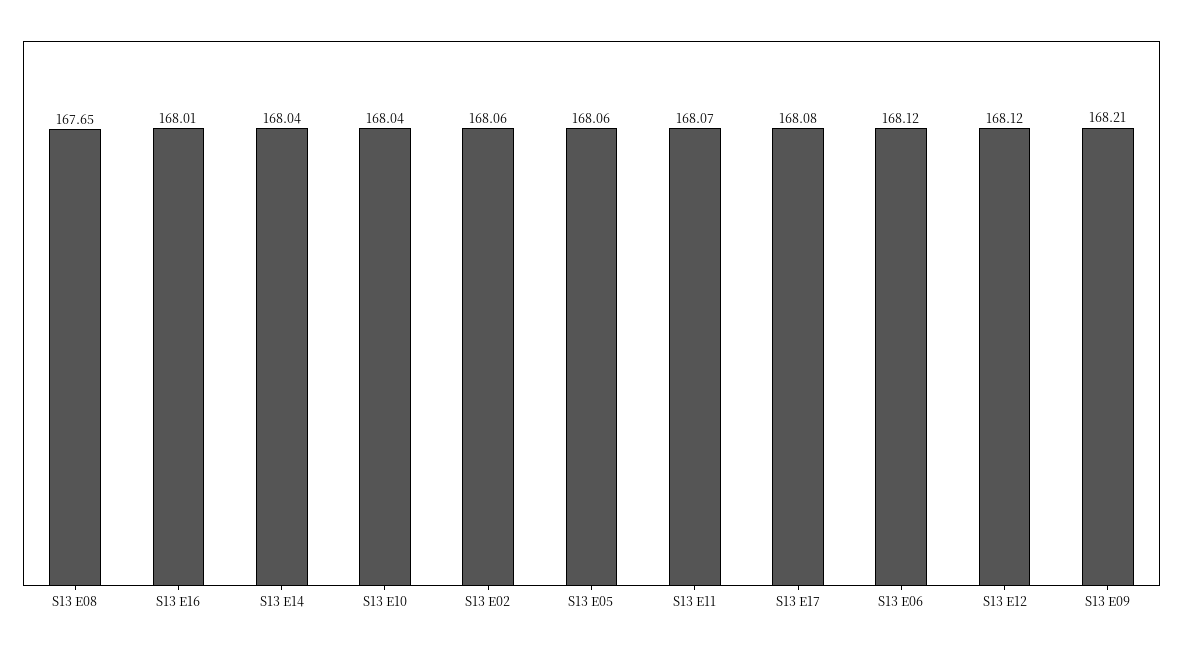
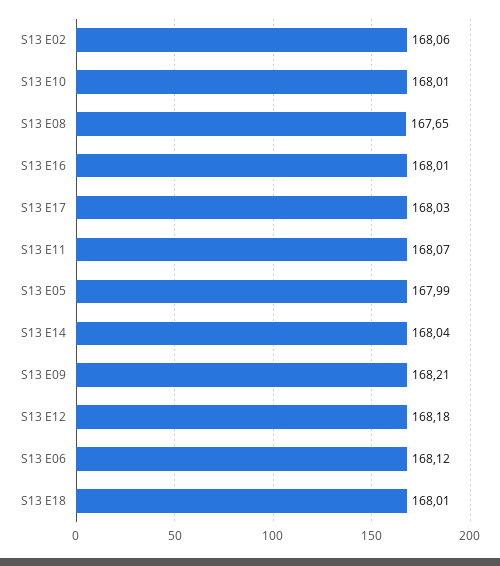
S13 E10: 168.04 -> 168.01
S13 E05: 168.06 -> 167.99
S13 E17: 168.08 -> 168.03
S13 E12: 168.12 -> 168.18
S13 E18: none -> 168.01

